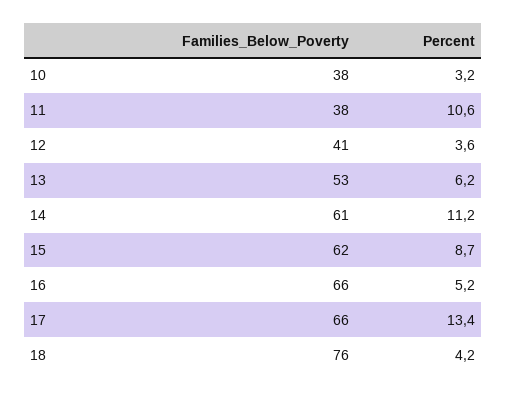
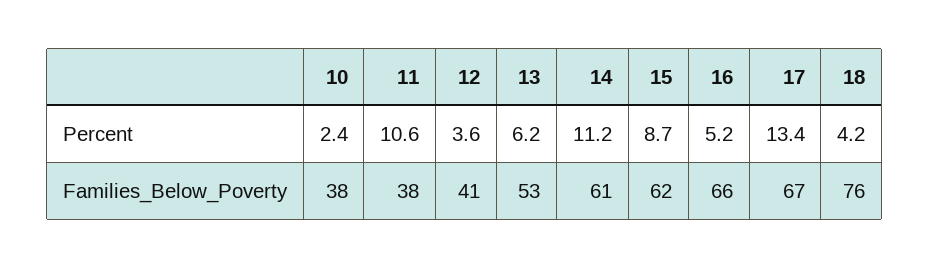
Percent, 10: 3.2 -> 2.4
Families_Below_Poverty, 17: 66 -> 67

